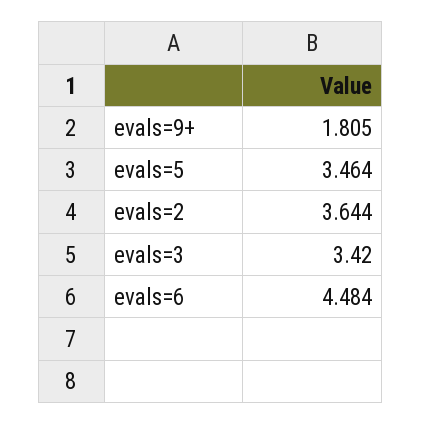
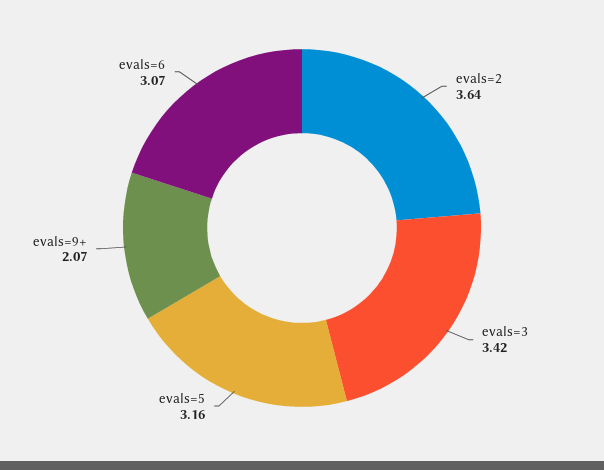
evals=9+: 1.805 -> 2.07
evals=5: 3.464 -> 3.16
evals=6: 4.484 -> 3.07

